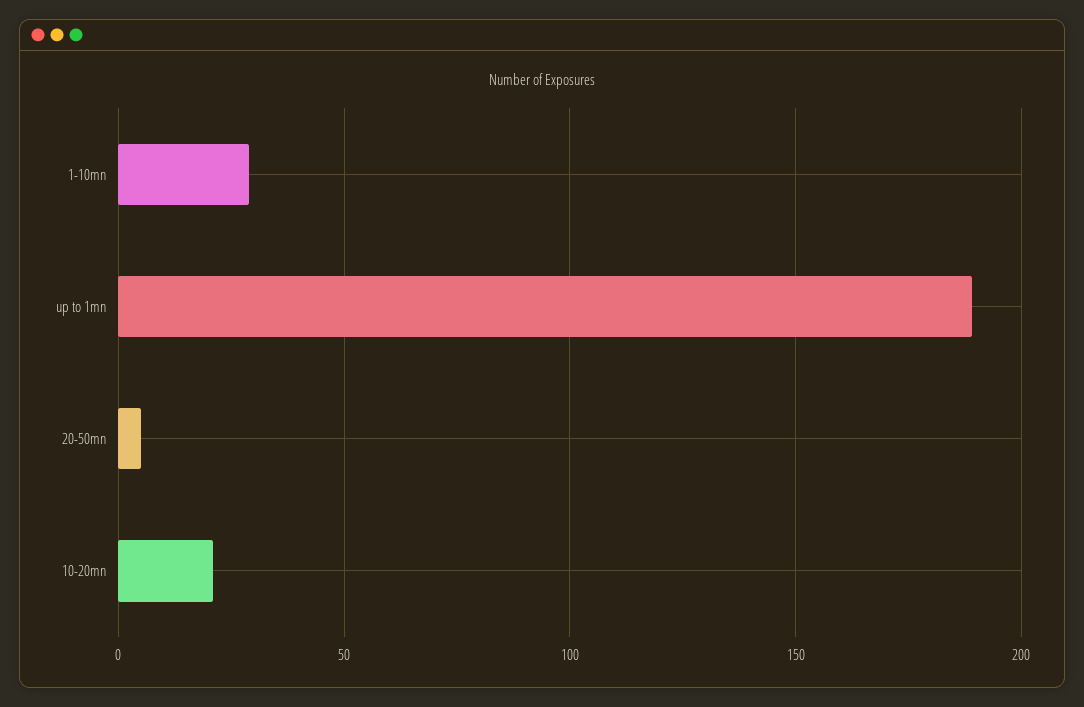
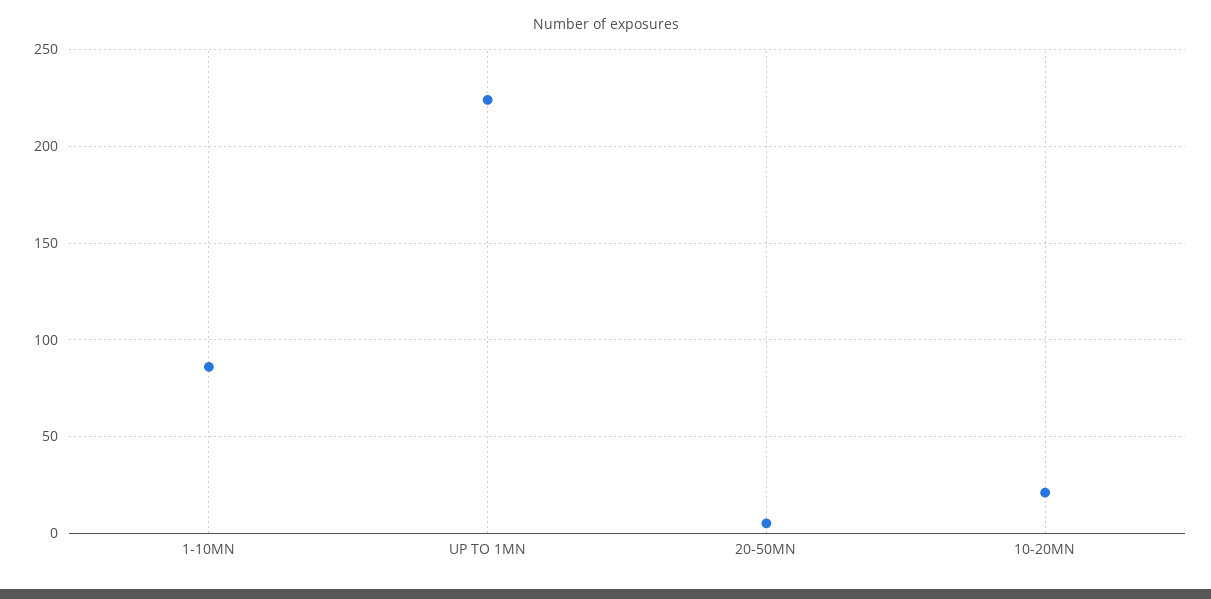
1-10mn: 30 -> 85
up to 1mn: 190 -> 225

